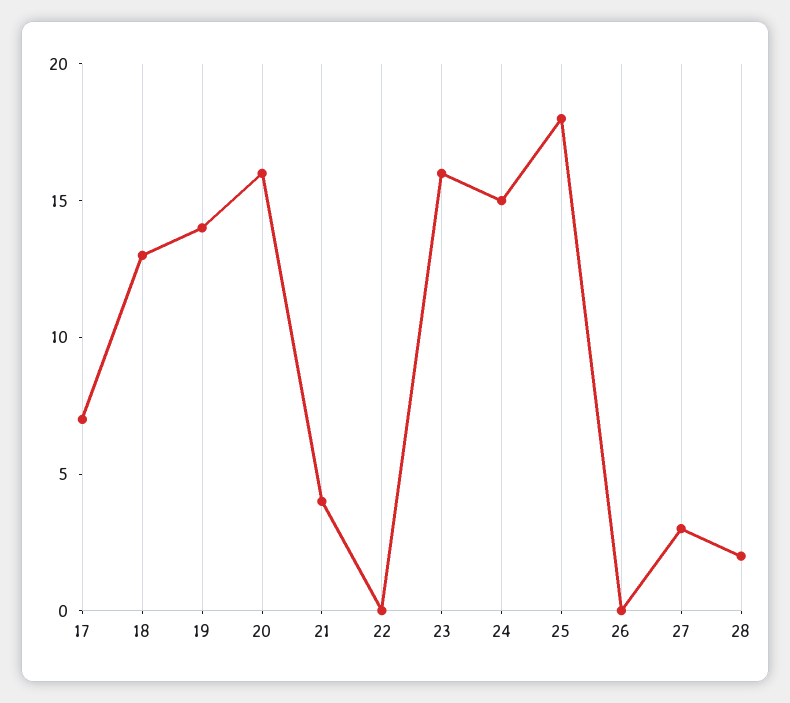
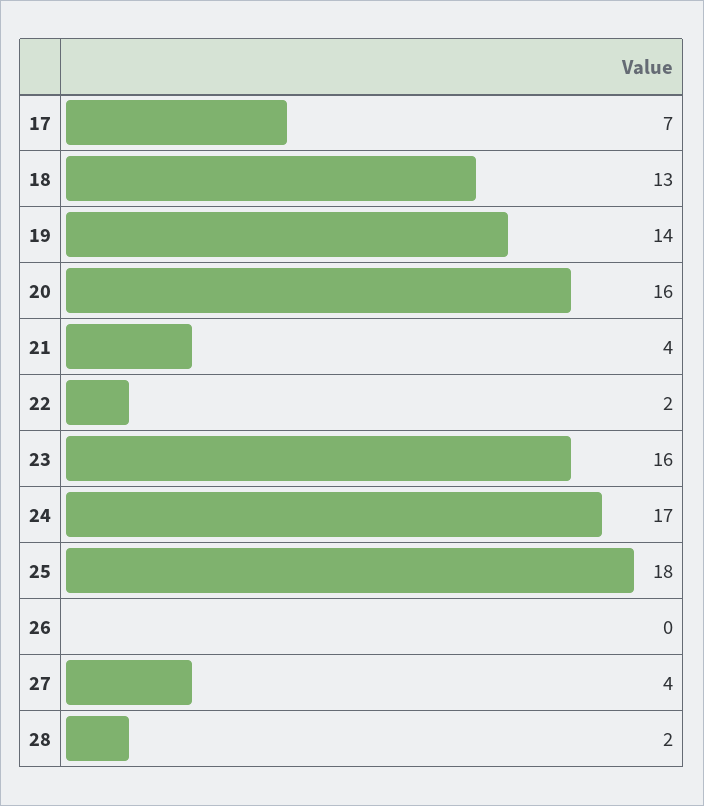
22: 0 -> 2
24: 15 -> 17
27: 3 -> 4

